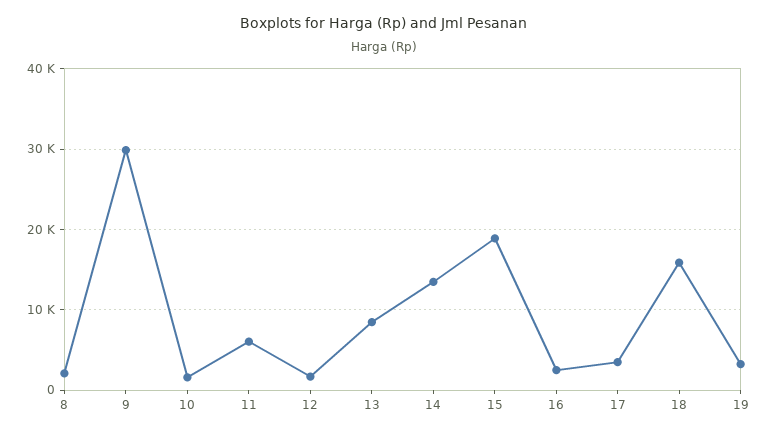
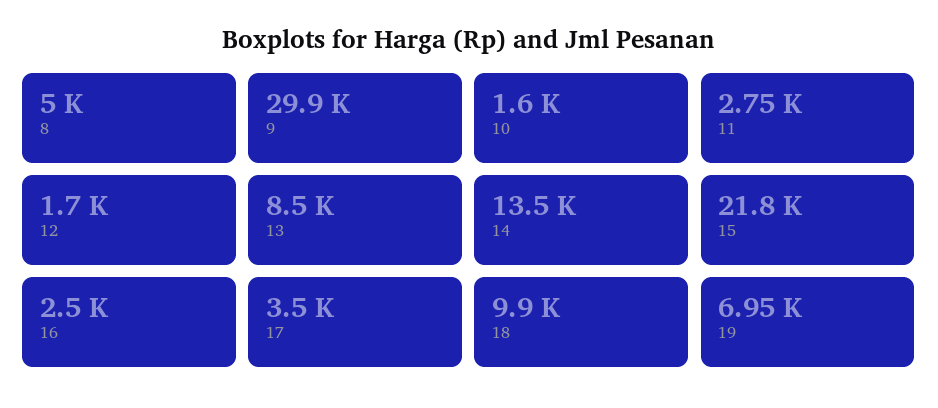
8: 2000 -> 5000
11: 6000 -> 2750
15: 19000 -> 21800
18: 16000 -> 9900
19: 3000 -> 6950

